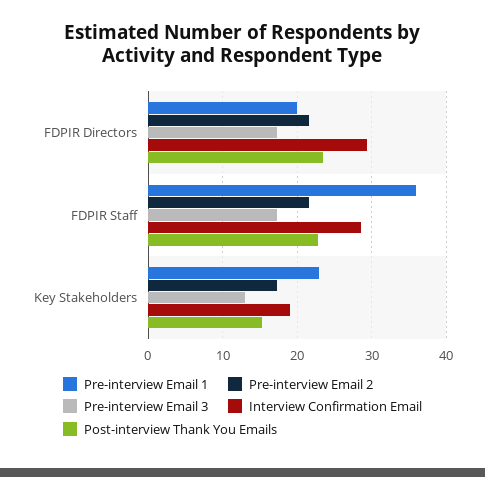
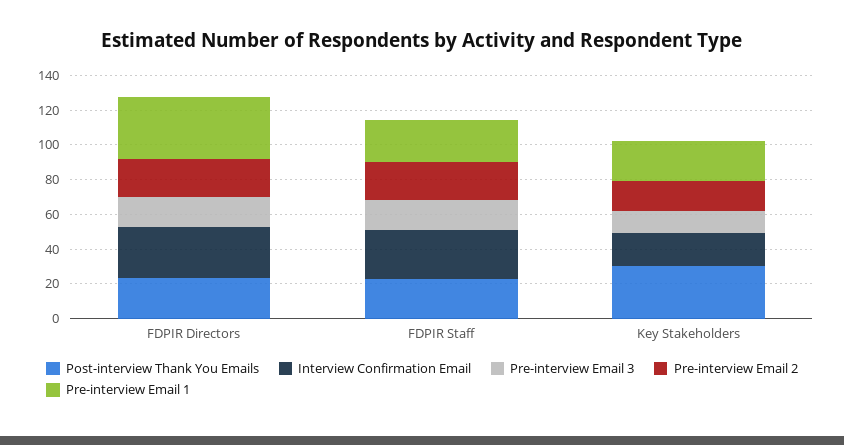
Pre-interview Email 1, FDPIR Directors: 20 -> 35
Pre-interview Email 1, FDPIR Staff: 36 -> 25
Post-interview Thank You Emails, Key Stakeholders: 15 -> 30

